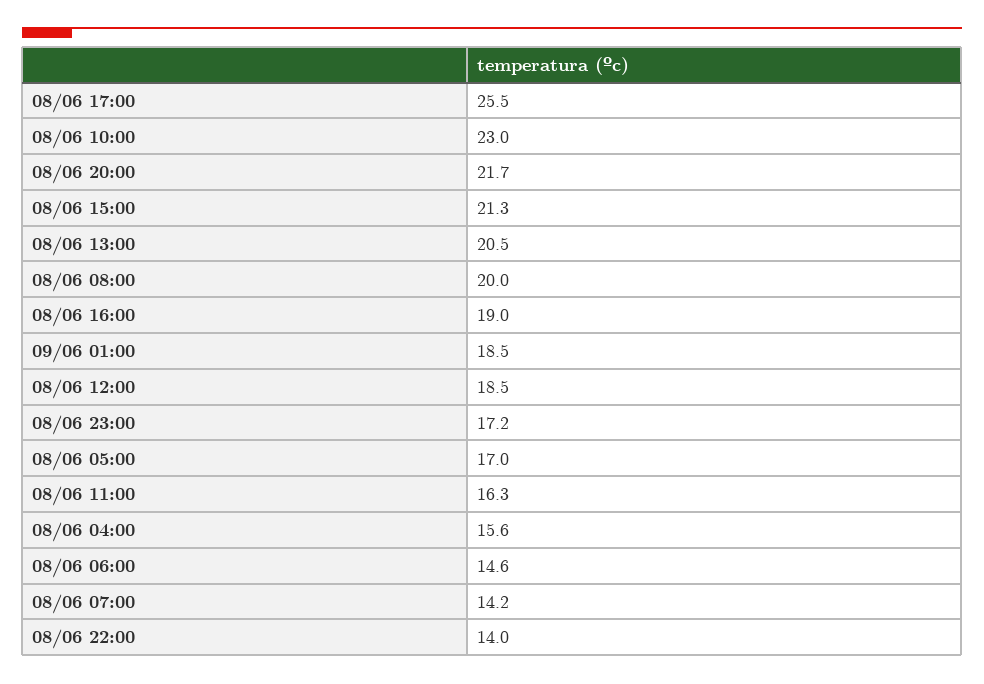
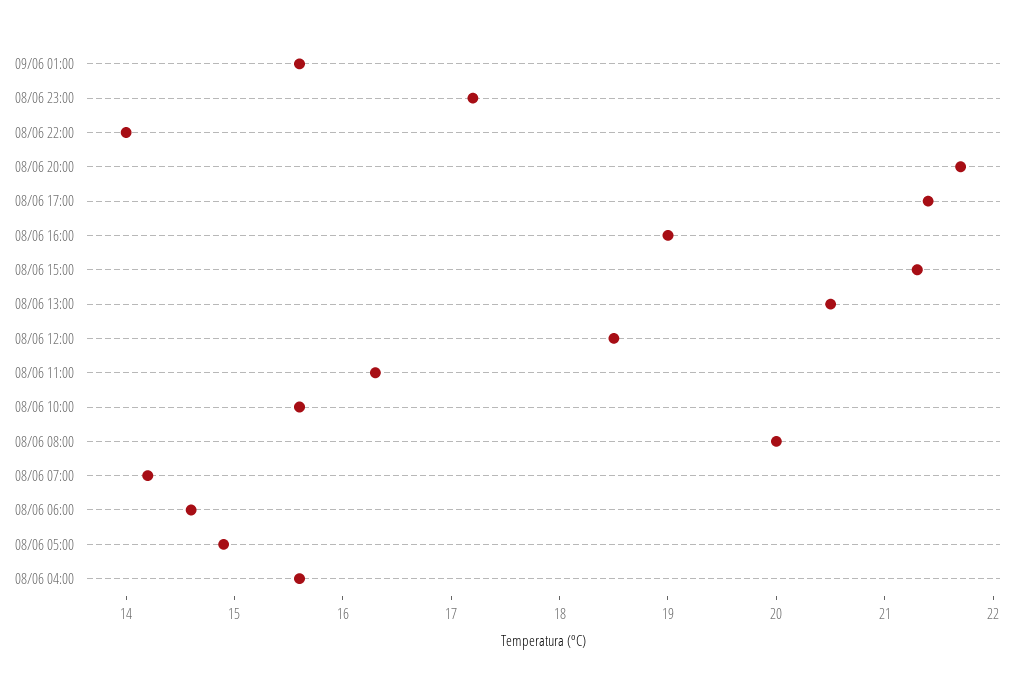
08/06 17:00: 25.5 -> 21.4
08/06 10:00: 23 -> 15.6
09/06 01:00: 18.5 -> 15.6
08/06 05:00: 17 -> 14.9

